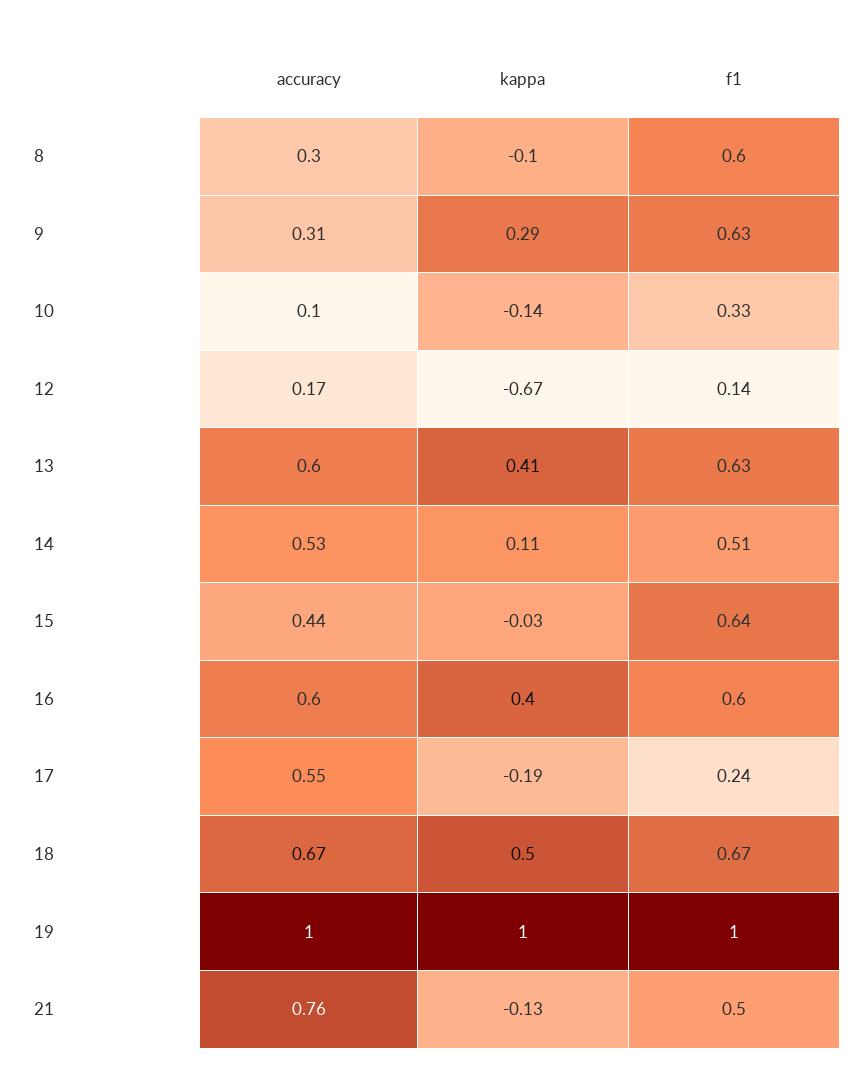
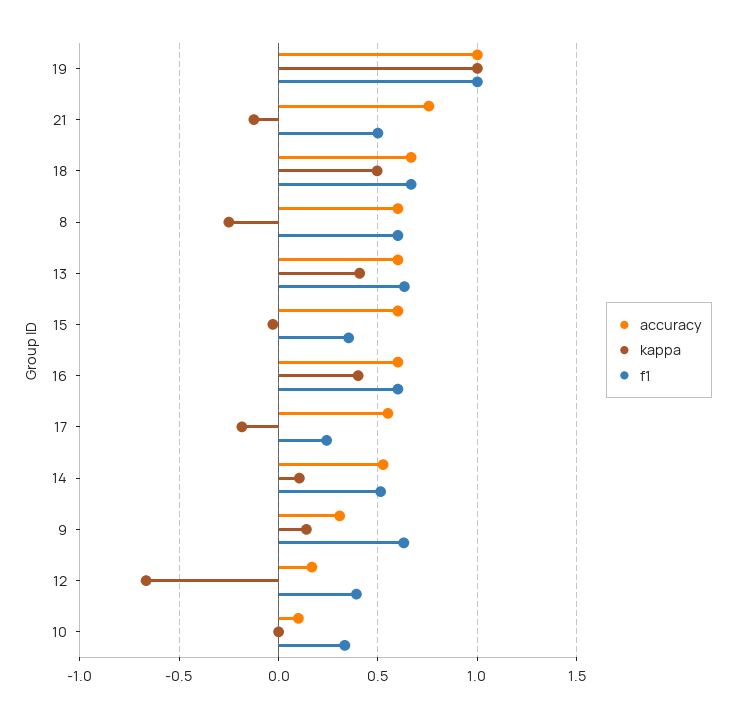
accuracy, 8: 0.3 -> 0.6
kappa, 8: -0.1 -> -0.25
kappa, 9: 0.29 -> 0.15
kappa, 10: -0.14 -> 0
f1, 12: 0.14 -> 0.4
accuracy, 15: 0.44 -> 0.6
f1, 15: 0.64 -> 0.35

